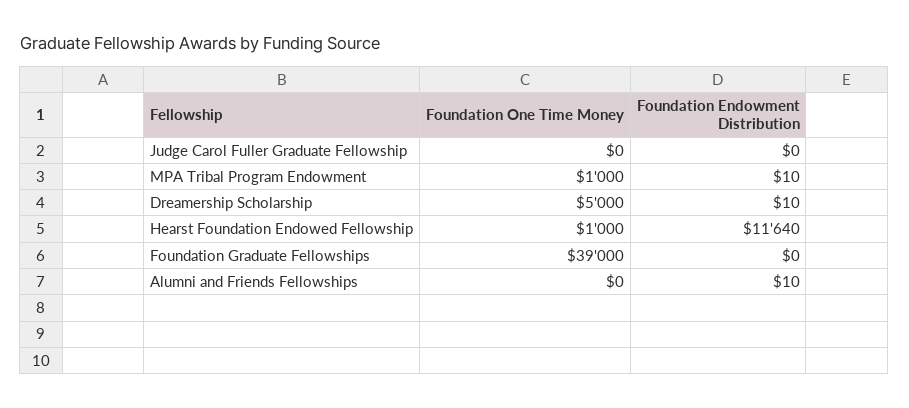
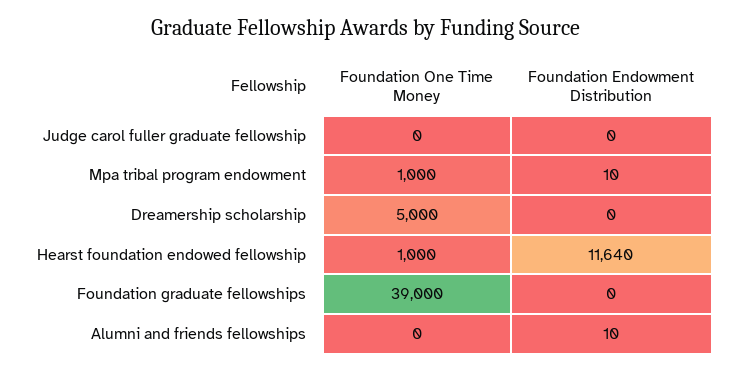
Foundation Endowment Distribution, Dreamership Scholarship: 10 -> 0

